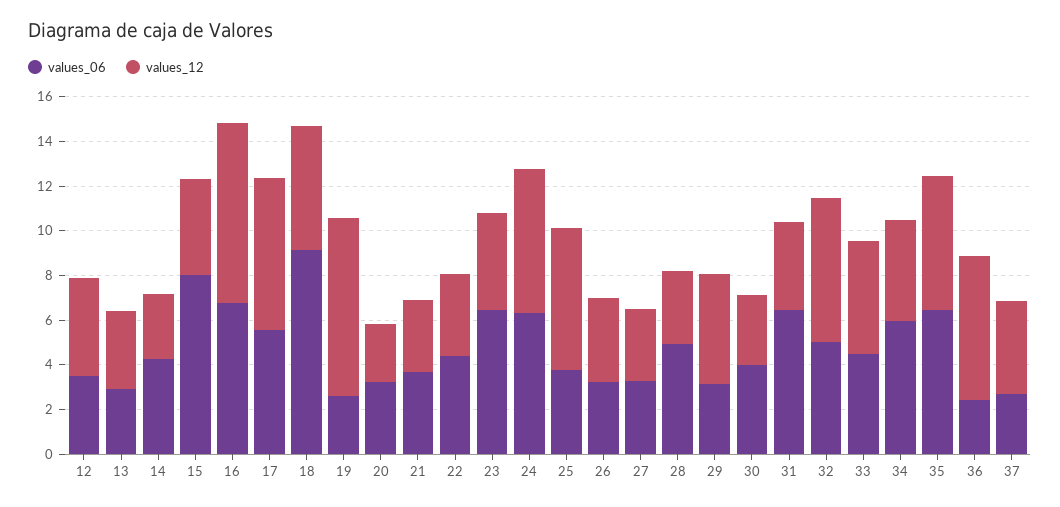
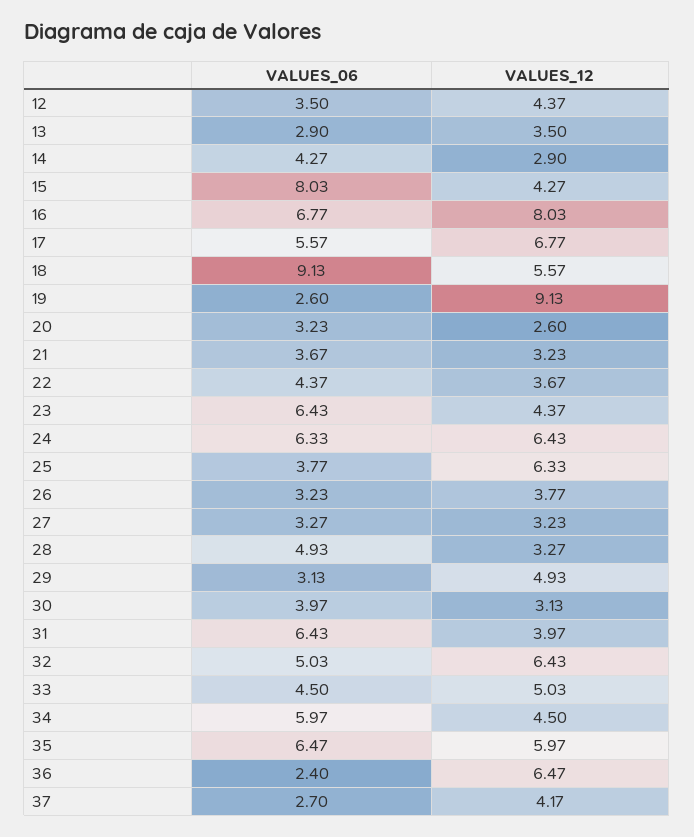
values_12, 19: 8 -> 9.13

